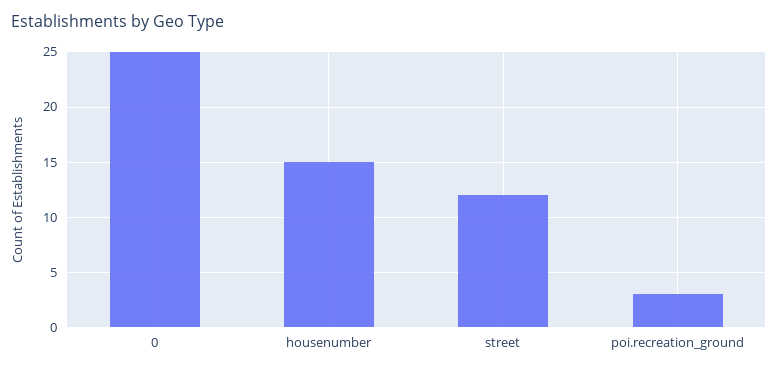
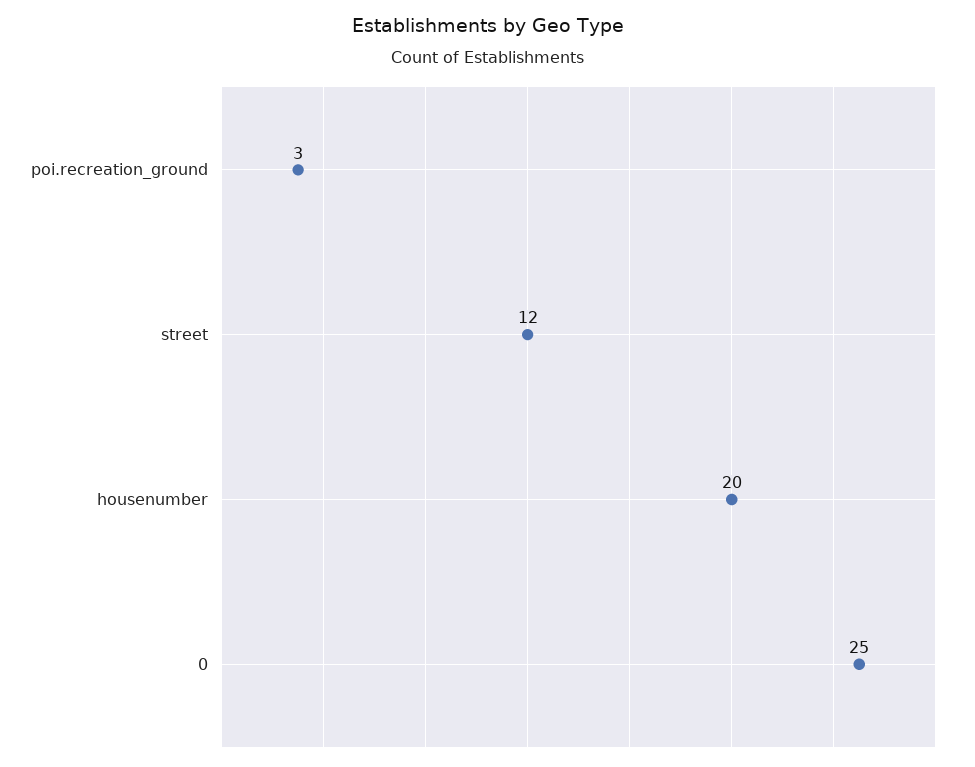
housenumber: 15 -> 20

